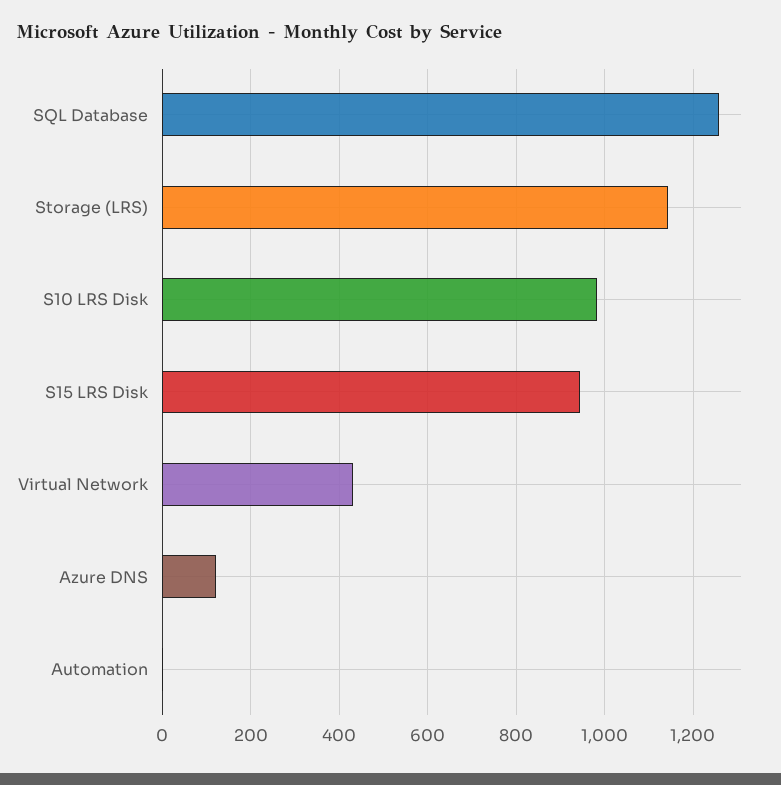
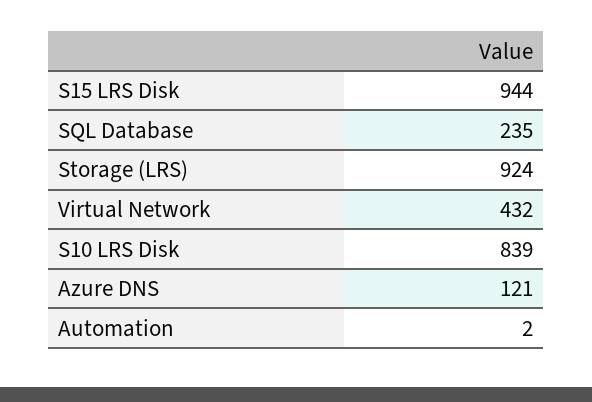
SQL Database: 1260 -> 235
Storage (LRS): 1140 -> 924
S10 LRS Disk: 980 -> 839

